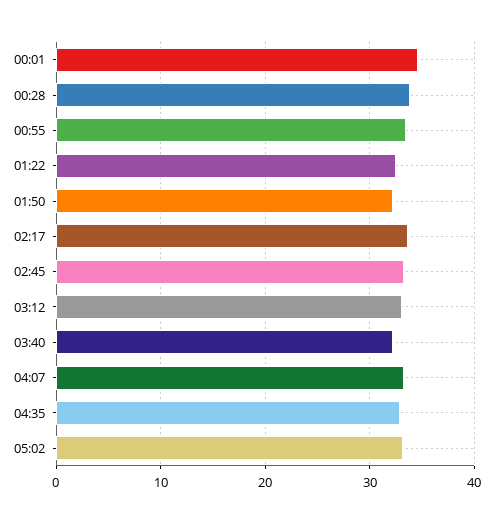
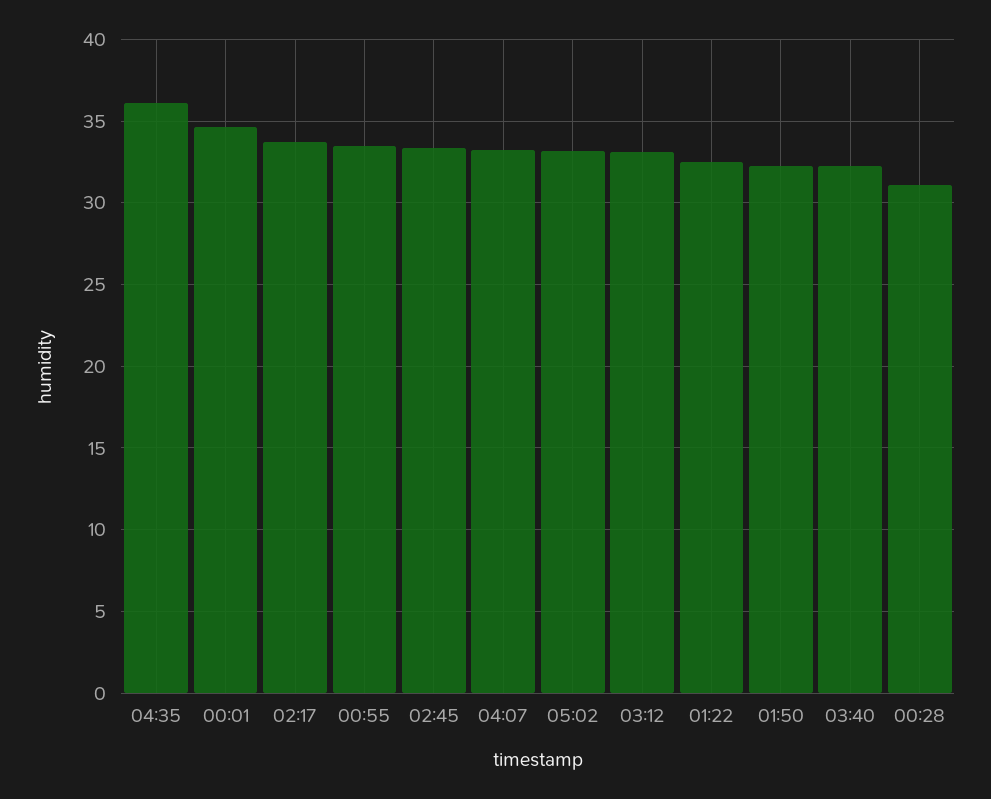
00:28: 34 -> 31
04:35: 33 -> 36

